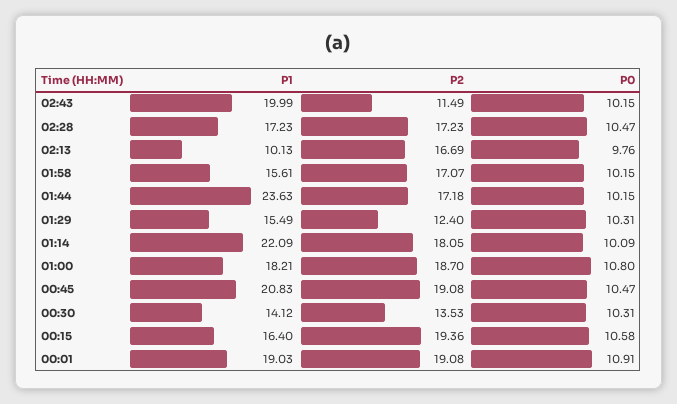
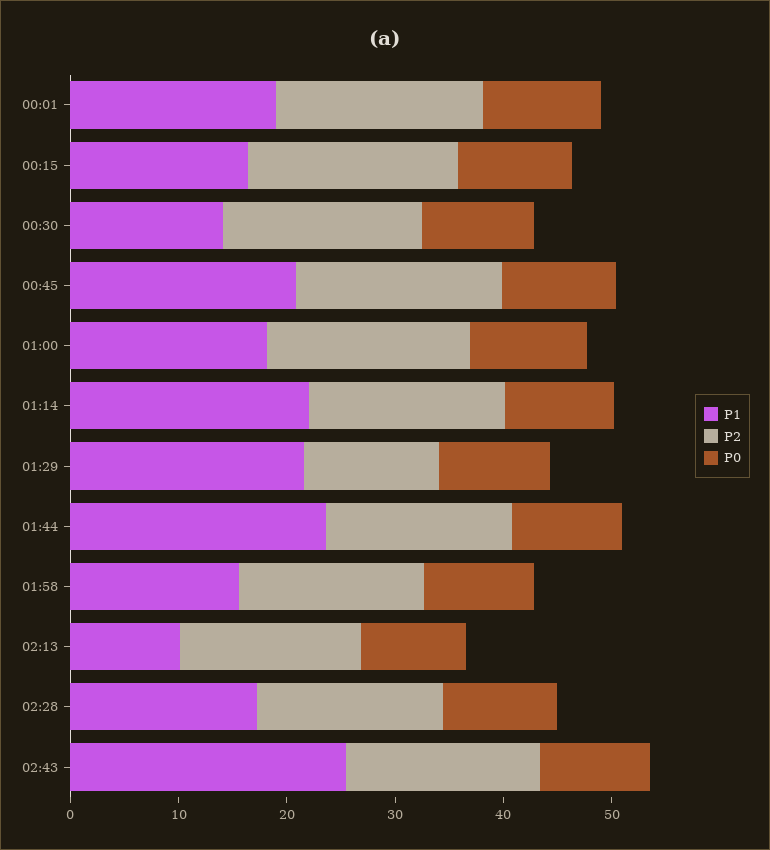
P1, 02:43: 19.99 -> 26
P2, 02:43: 11.49 -> 18
P1, 01:29: 15.49 -> 22
P2, 00:30: 13.53 -> 18

